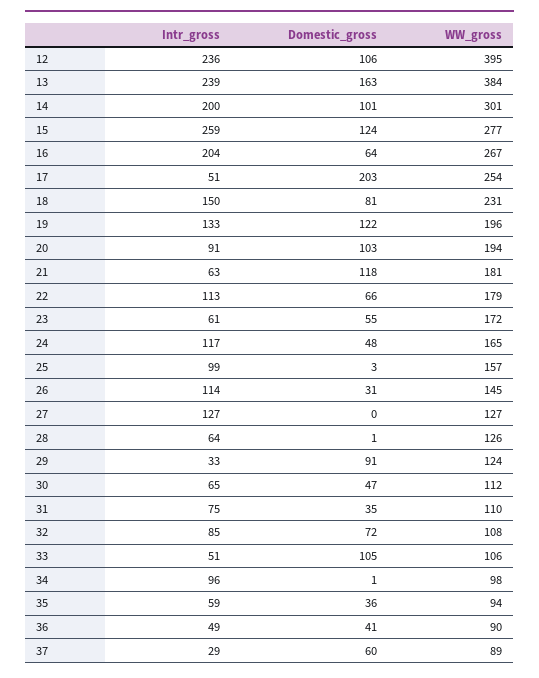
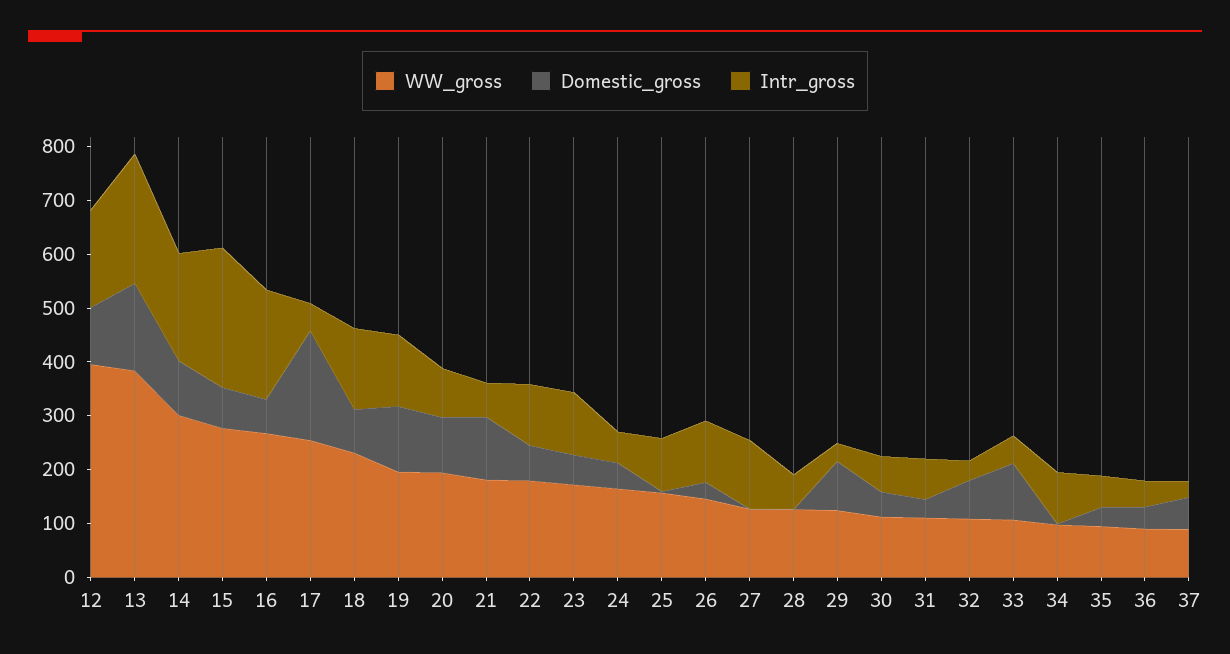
Intr_gross, 12: 236 -> 180
Domestic_gross, 15: 124 -> 80
Intr_gross, 23: 61 -> 120
Intr_gross, 24: 117 -> 60
Intr_gross, 32: 85 -> 40

